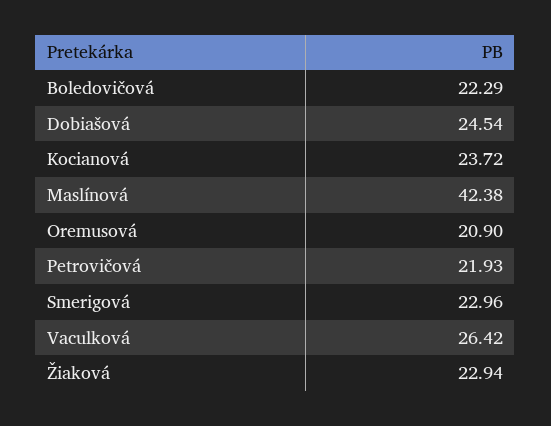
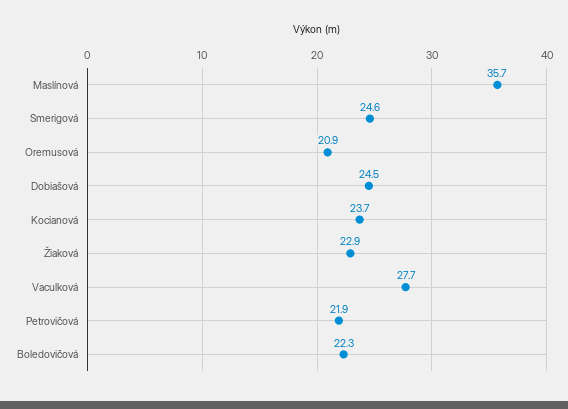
Maslínová: 42.38 -> 35.7
Smerigová: 22.96 -> 24.6
Vaculková: 26.42 -> 27.7

